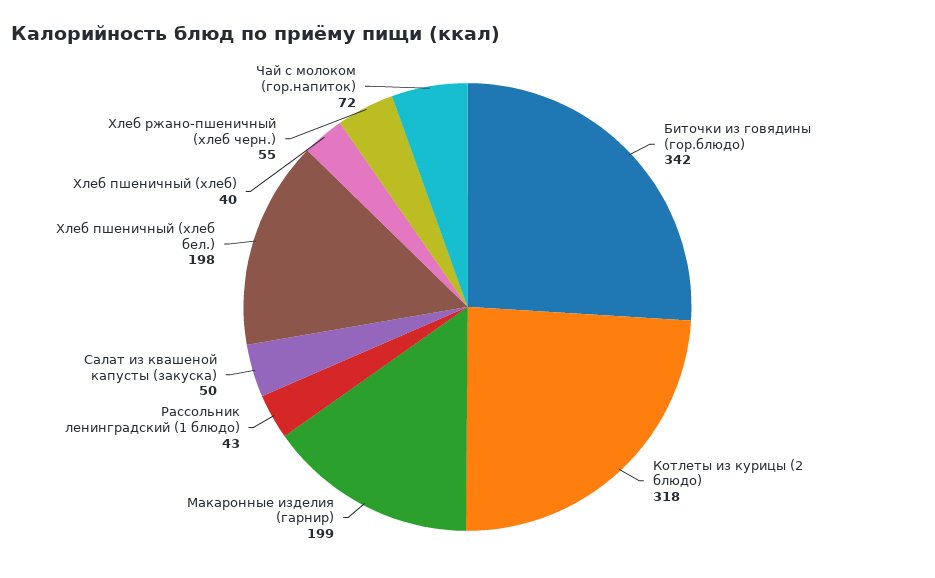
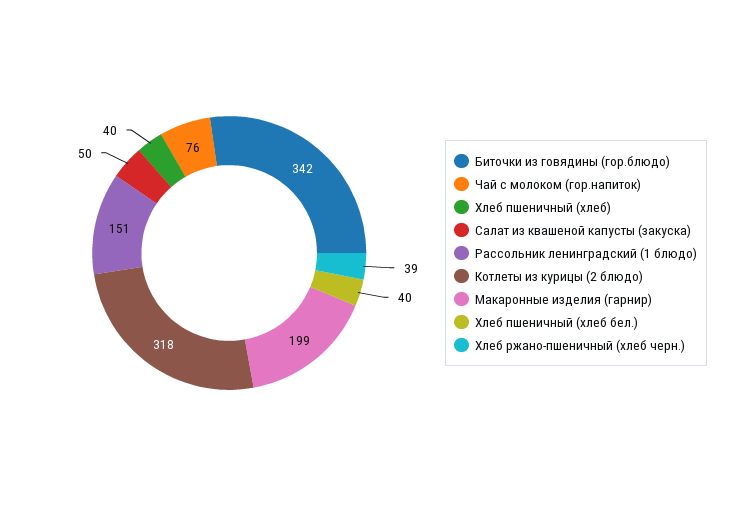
Рассольник ленинградский (1 блюдо): 43 -> 151
Хлеб пшеничный (хлеб бел.): 198 -> 40
Хлеб ржано-пшеничный (хлеб черн.): 55 -> 39
Чай с молоком (гор.напиток): 72 -> 76

